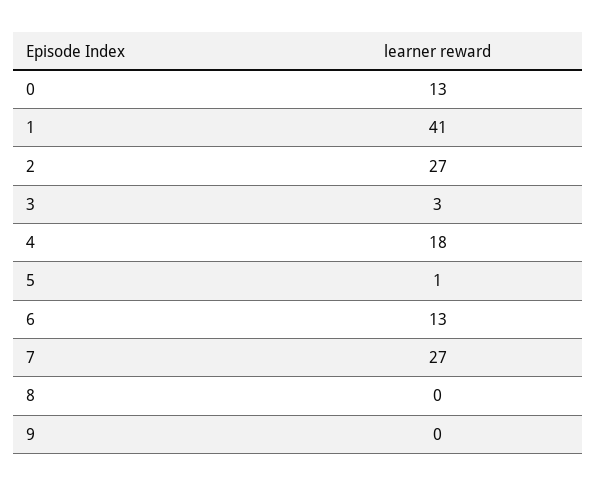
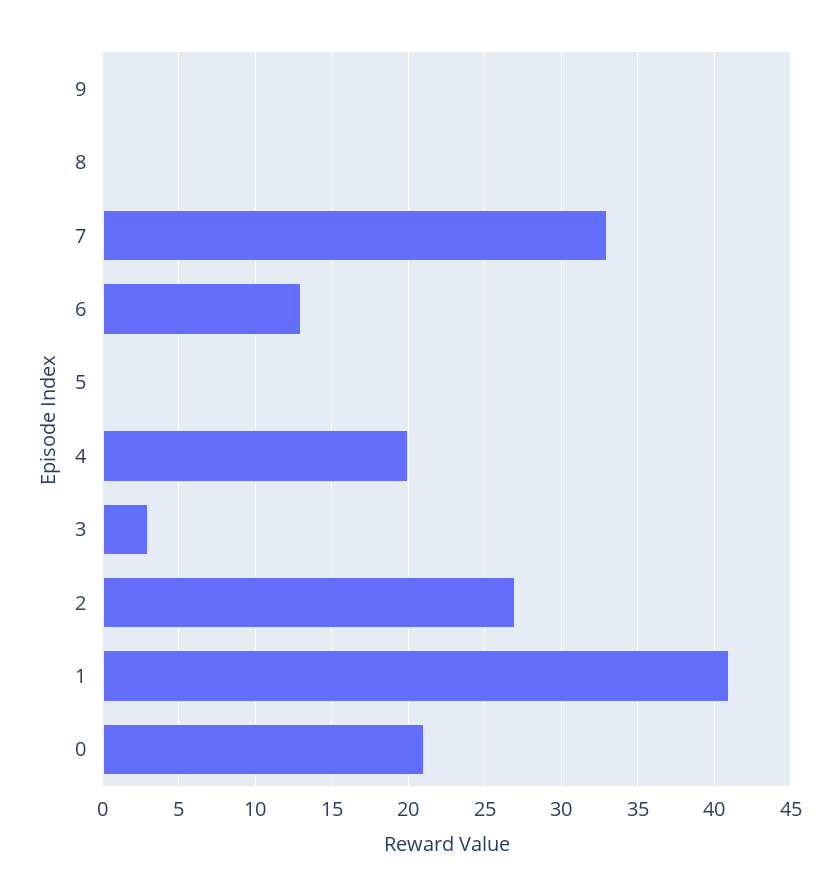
0: 13 -> 21
4: 18 -> 20
5: 1 -> 0
7: 27 -> 33

